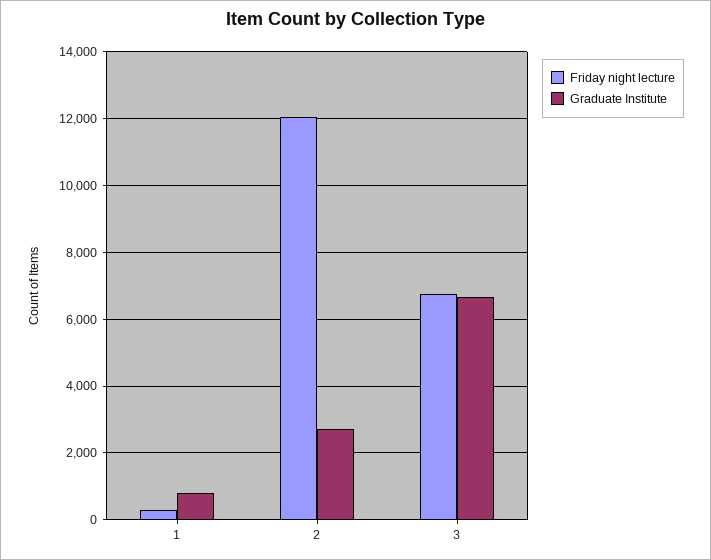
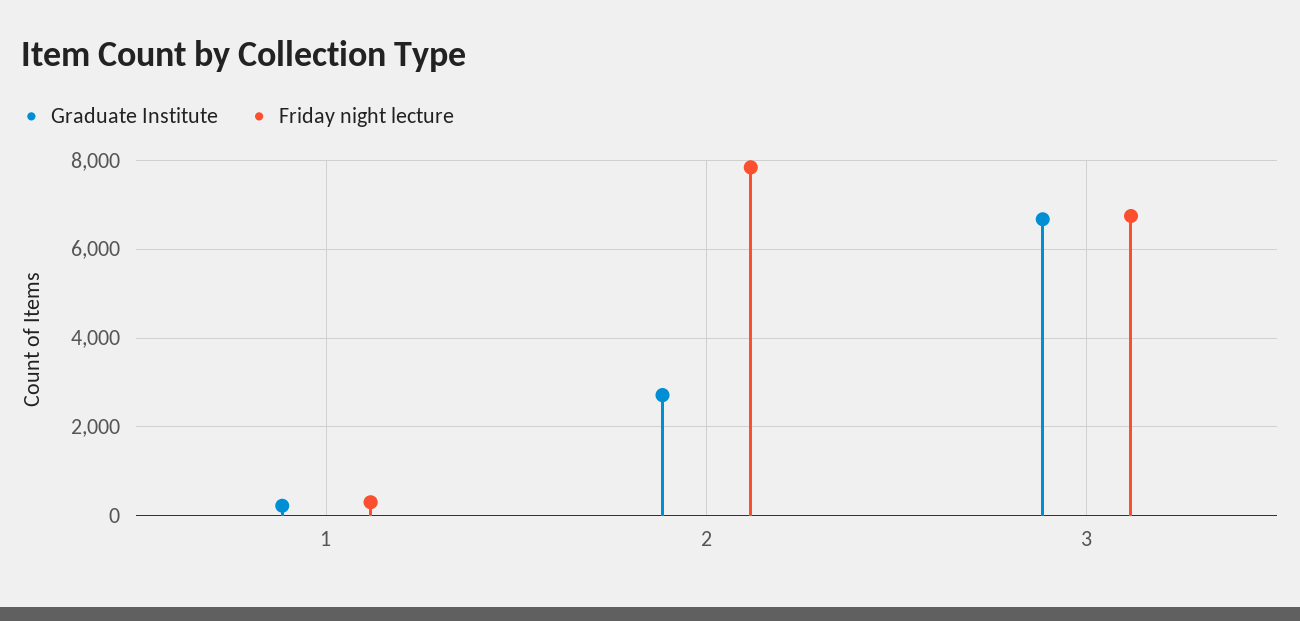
Graduate Institute, 1: 800 -> 200
Friday night lecture, 2: 12000 -> 7800

